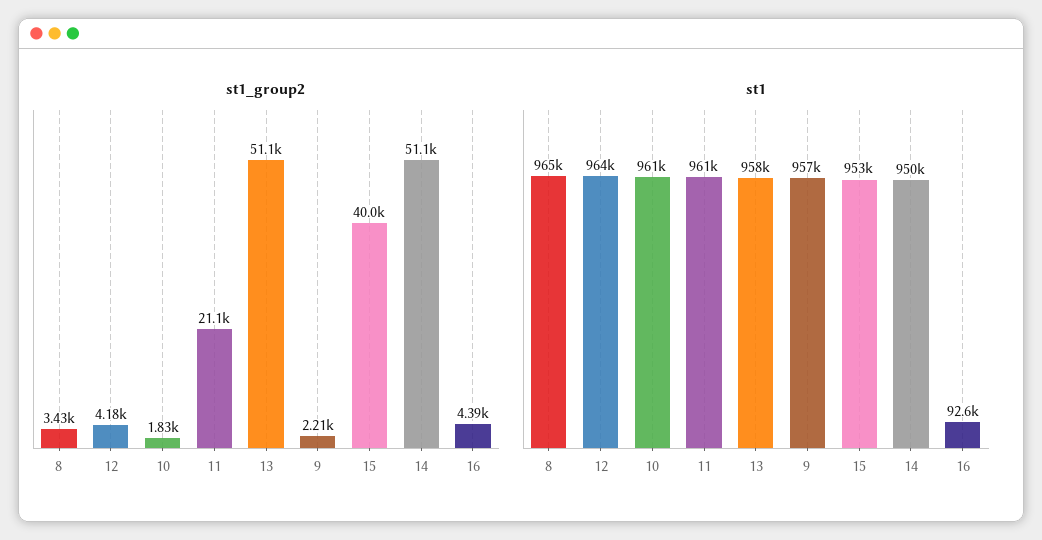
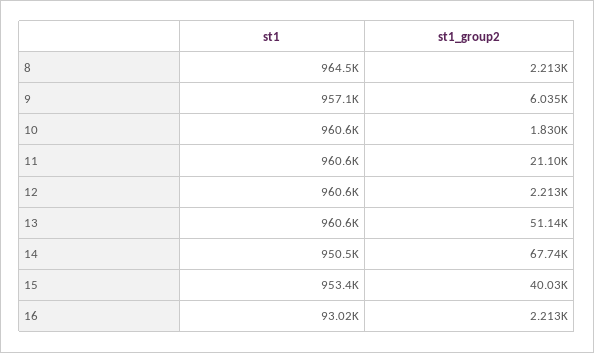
st1_group2, 8: 3430 -> 2213
st1_group2, 12: 4180 -> 2213
st1_group2, 9: 2210 -> 6035
st1_group2, 14: 51100 -> 67740
st1_group2, 16: 4390 -> 2213
st1, 12: 964000 -> 960600
st1, 13: 958000 -> 960600
st1, 16: 92600 -> 93020

